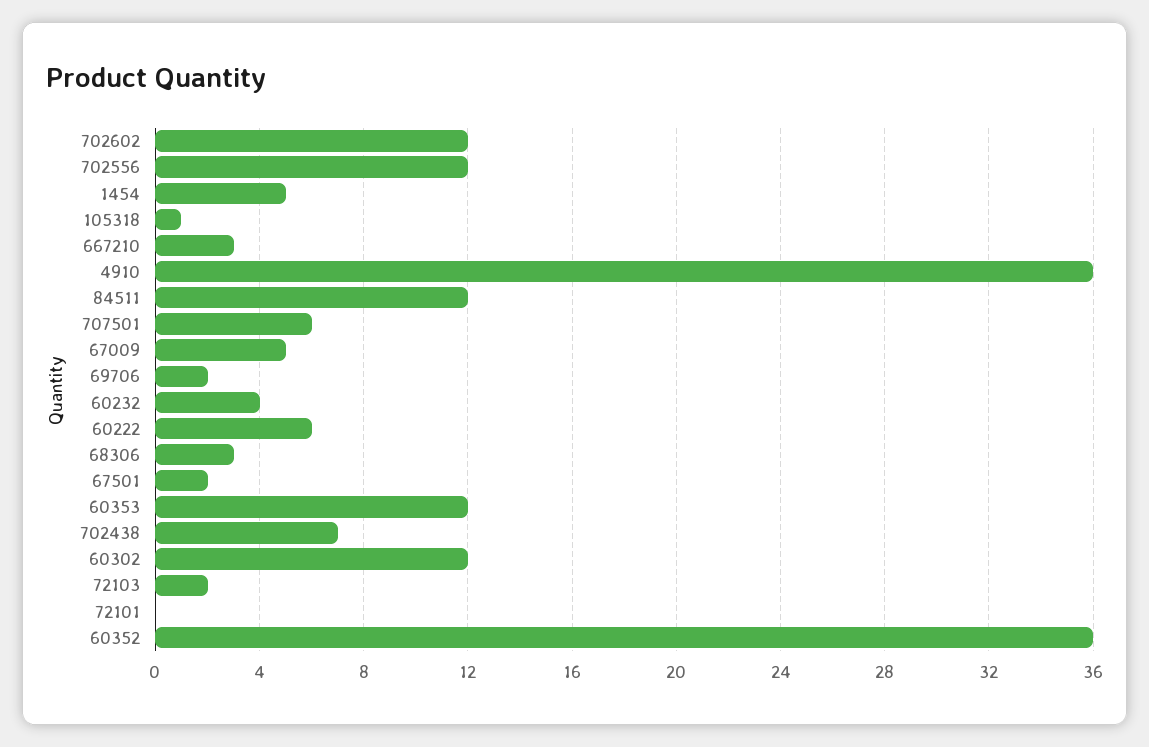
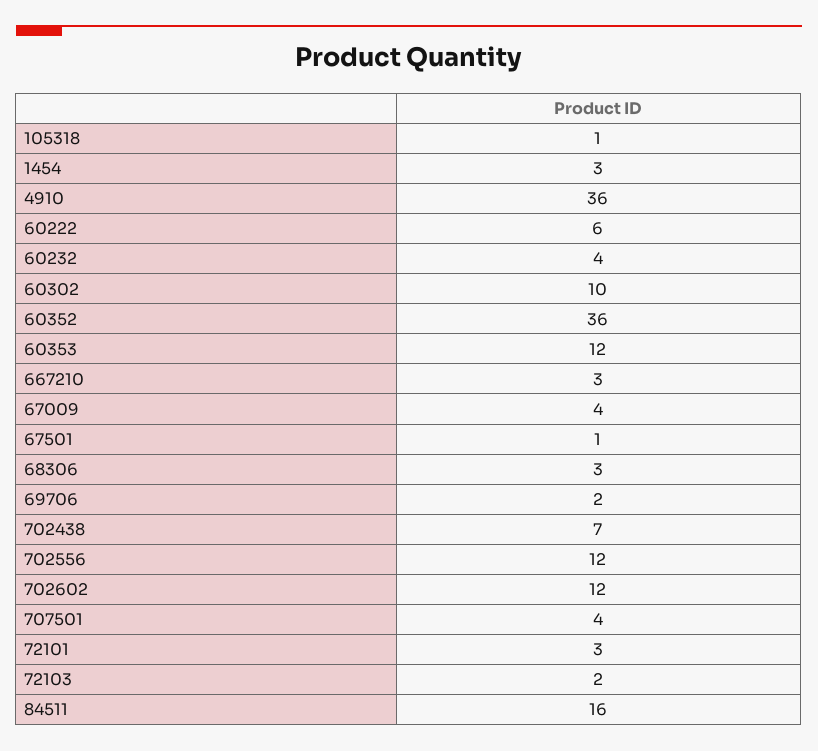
1454: 5 -> 3
84511: 12 -> 16
707501: 6 -> 4
67009: 5 -> 4
67501: 2 -> 1
60302: 12 -> 10
72101: 0 -> 3

